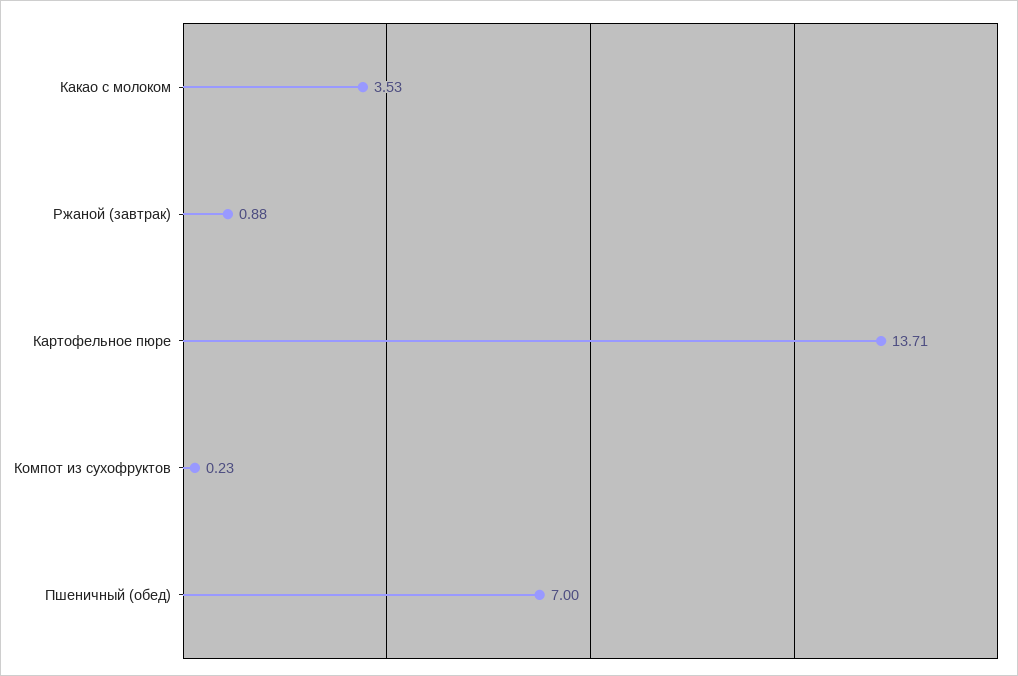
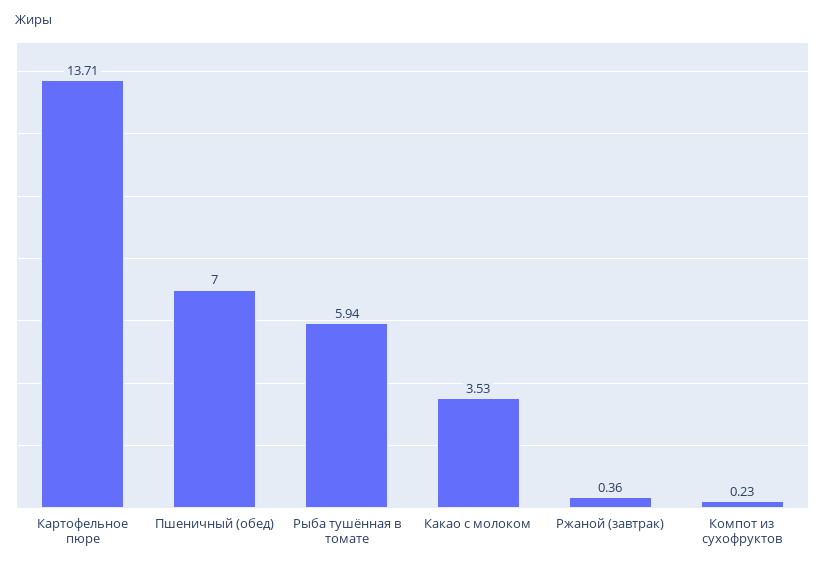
Ржаной (завтрак): 0.88 -> 0.36
Рыба тушённая в томате: none -> 5.94

